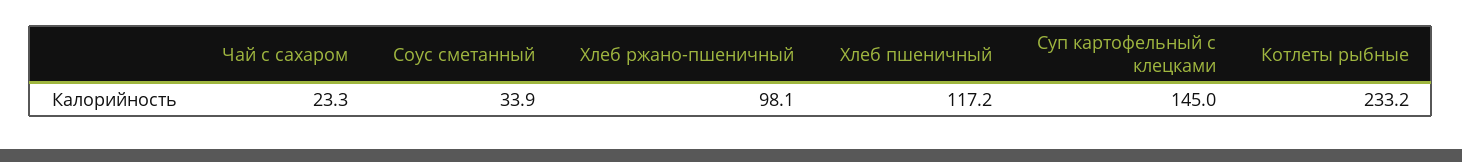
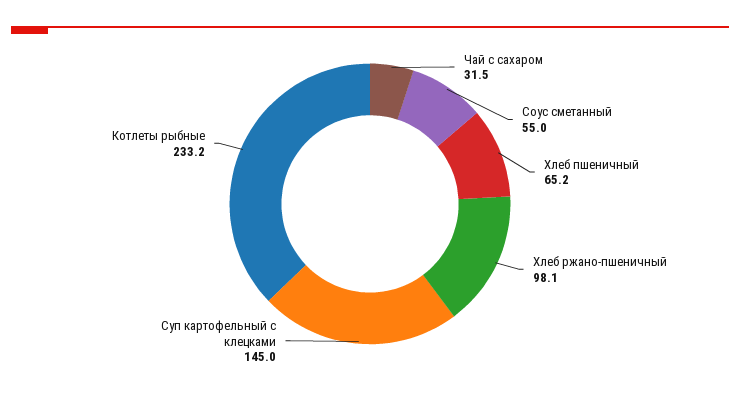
Чай с сахаром: 23.3 -> 31.5
Соус сметанный: 33.9 -> 55
Хлеб пшеничный: 117.2 -> 65.2

